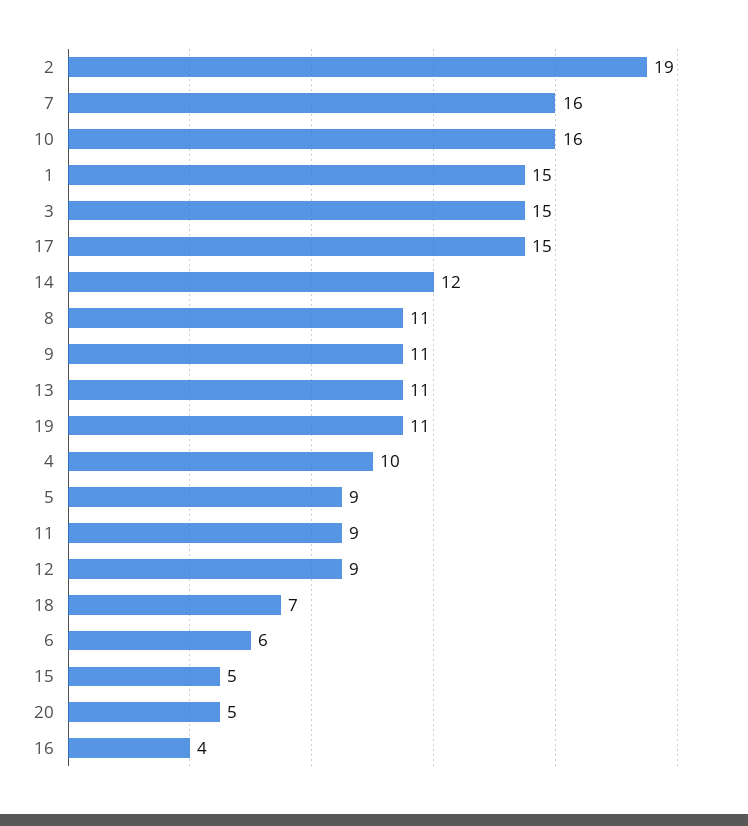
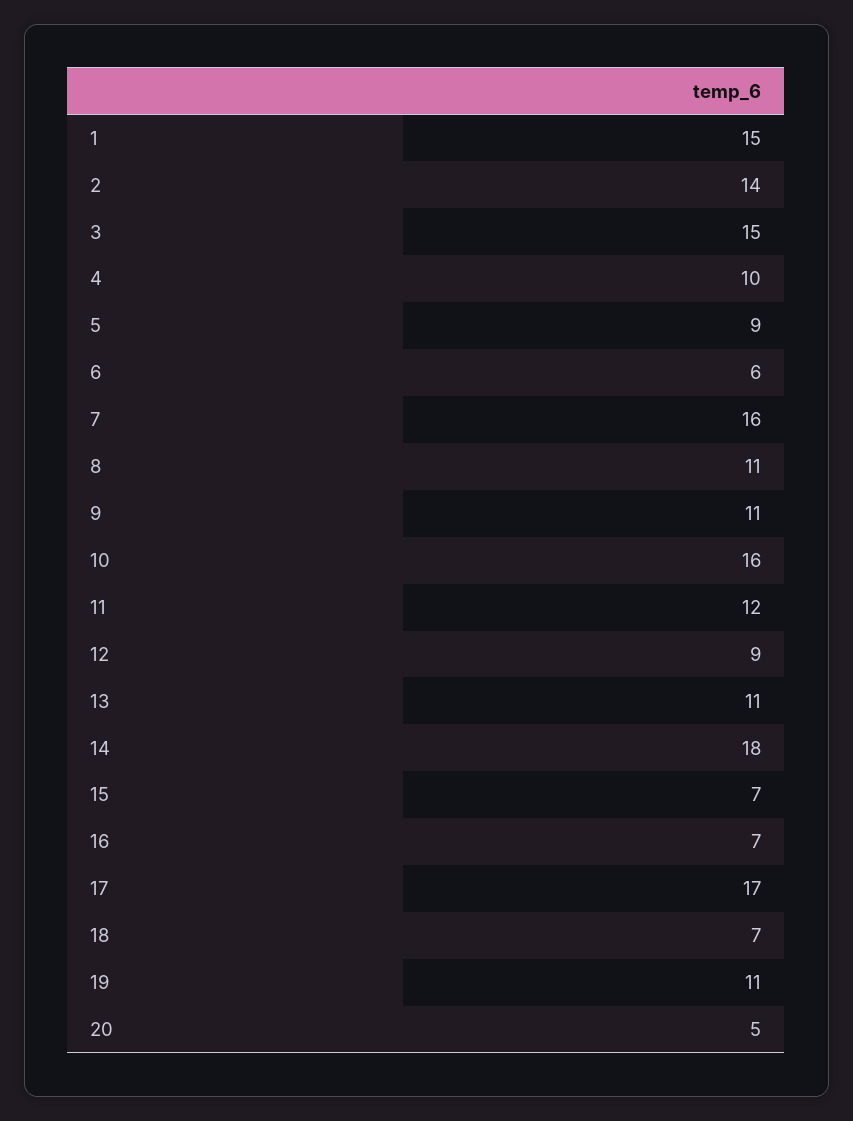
2: 19 -> 14
17: 15 -> 17
14: 12 -> 18
11: 9 -> 12
15: 5 -> 7
16: 4 -> 7

